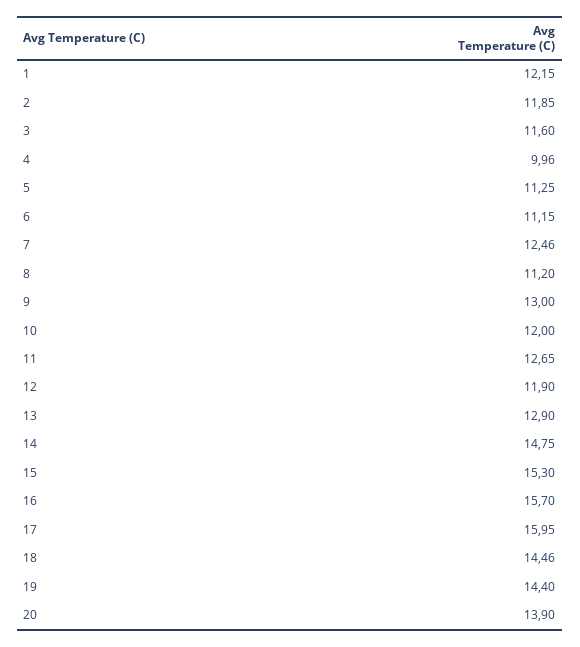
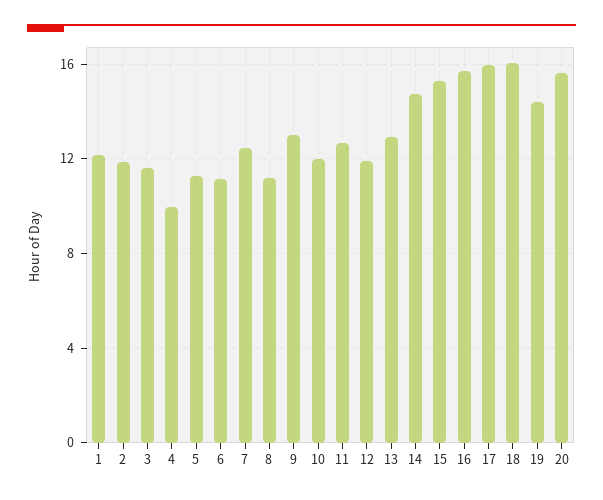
18: 14.46 -> 16
20: 13.9 -> 15.5

